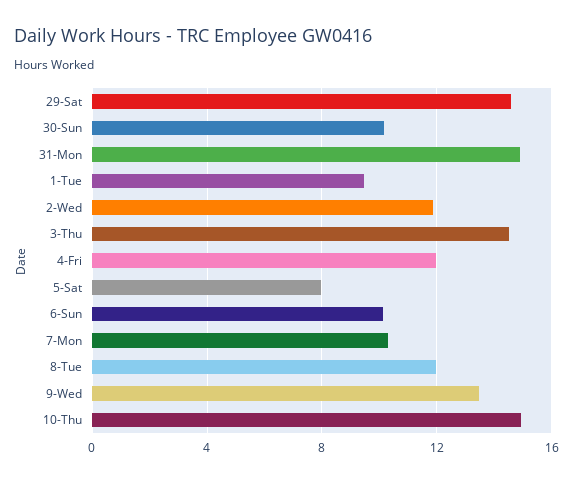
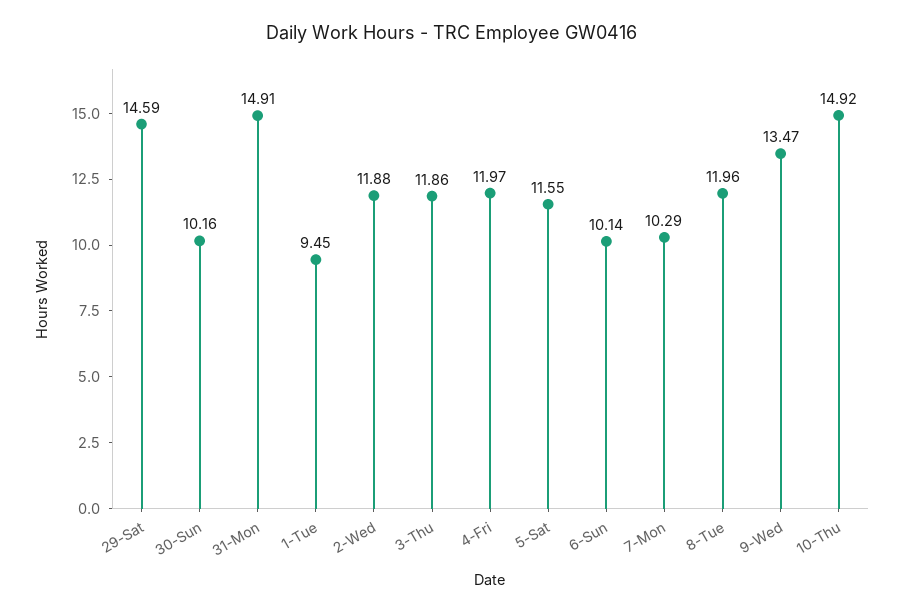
3-Thu: 14.5 -> 11.86
5-Sat: 8 -> 11.55

